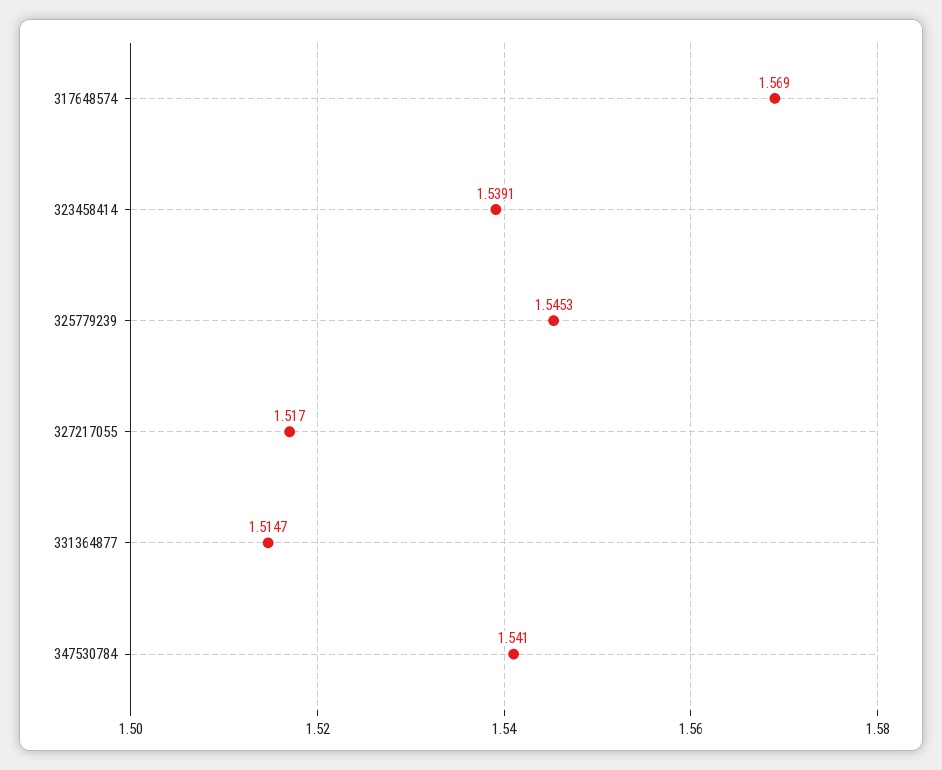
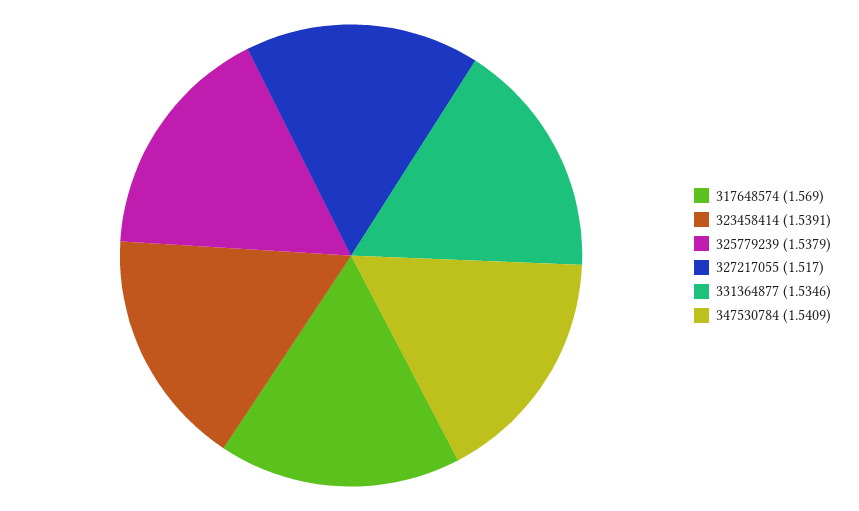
325779239: 1.5453 -> 1.5379
331364877: 1.5147 -> 1.5346
347530784: 1.541 -> 1.5409

